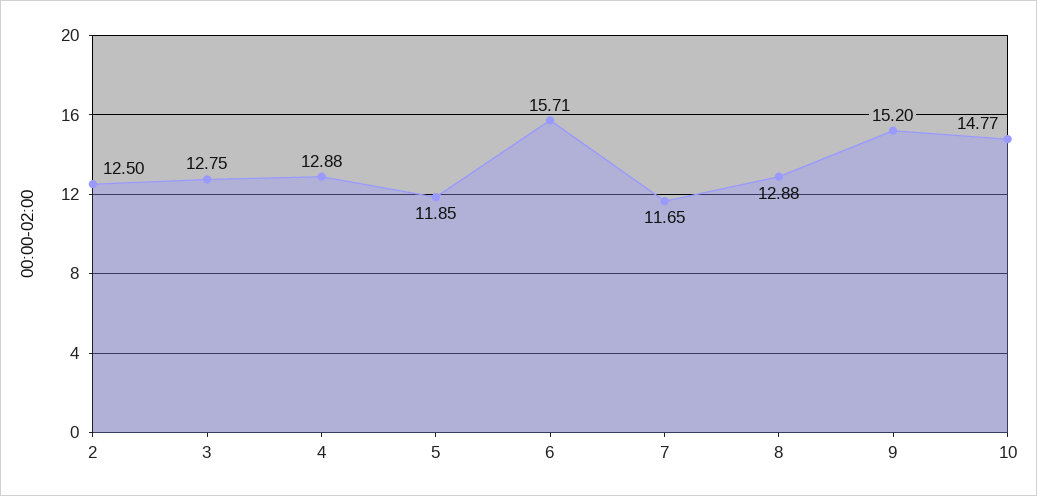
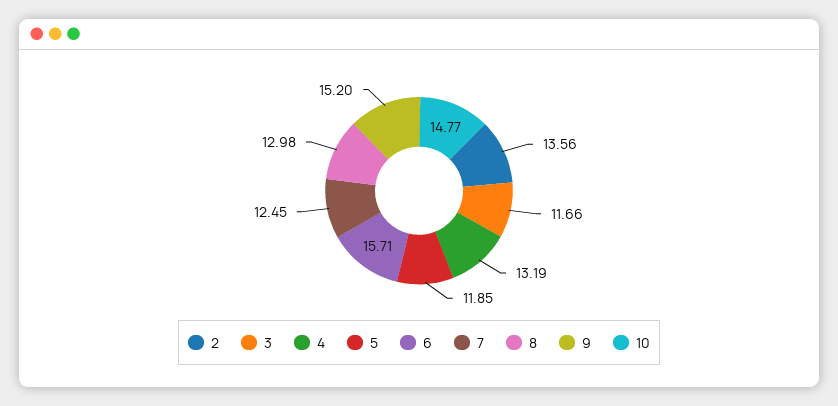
2: 12.5 -> 13.56
3: 12.75 -> 11.66
4: 12.88 -> 13.19
7: 11.65 -> 12.45
8: 12.88 -> 12.98

